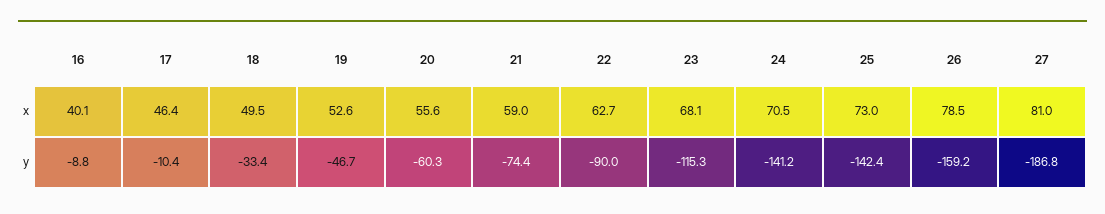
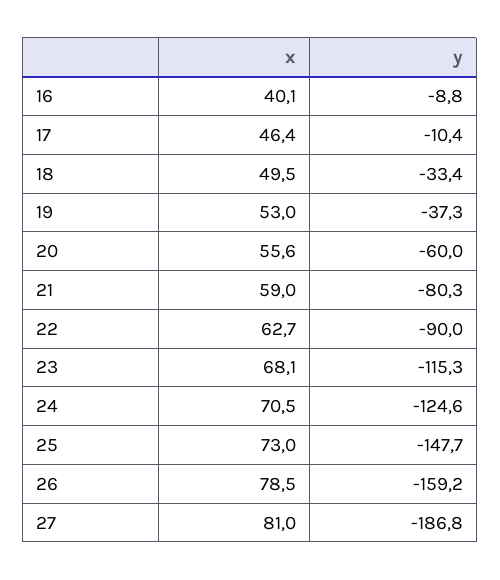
19, x: 52.6 -> 53
19, y: -46.7 -> -37.3
20, y: -60.3 -> -60
21, y: -74.4 -> -80.3
24, y: -141.2 -> -124.6
25, y: -142.4 -> -147.7

